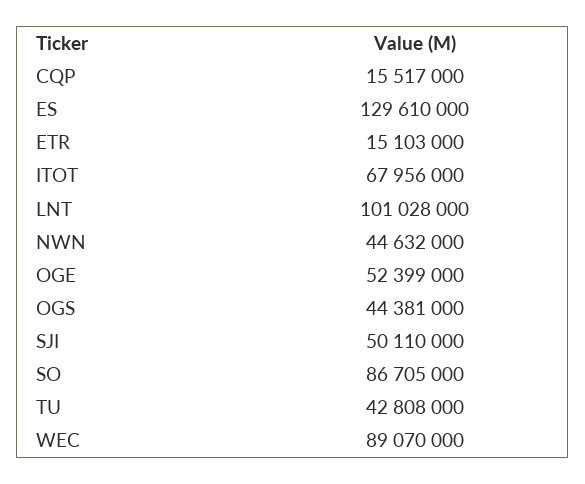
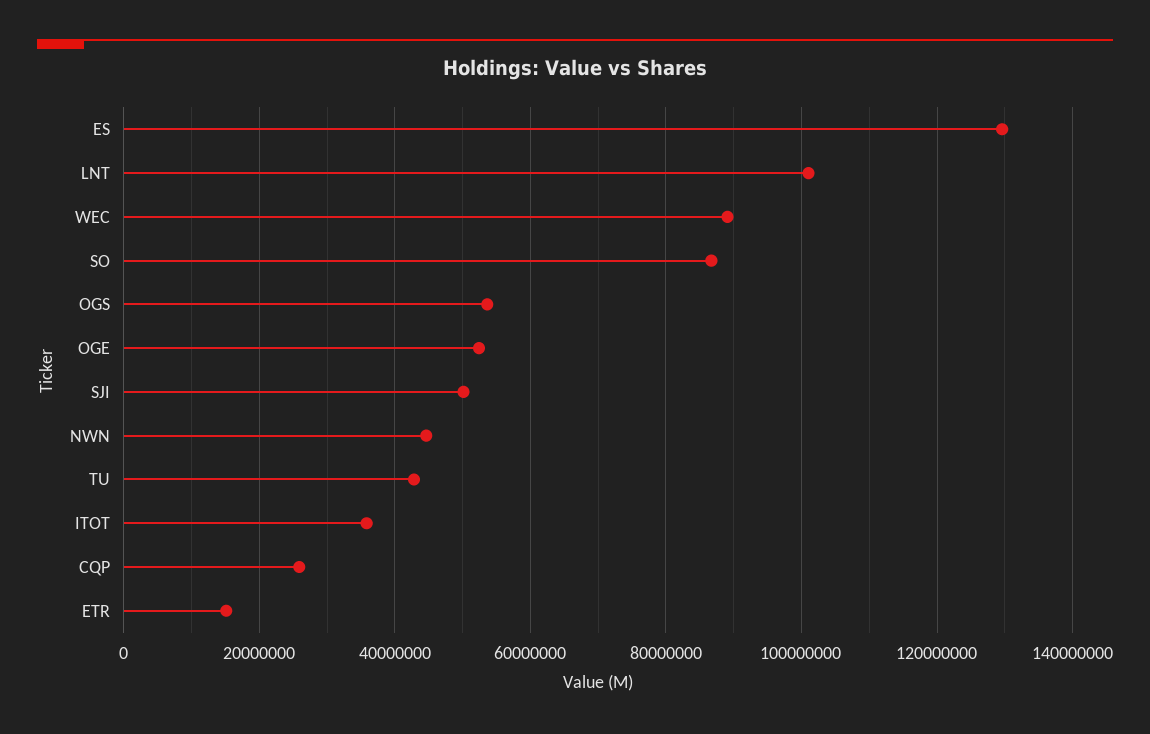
CQP: 15517000 -> 26000000
ITOT: 67956000 -> 36000000
OGS: 44381000 -> 54000000

